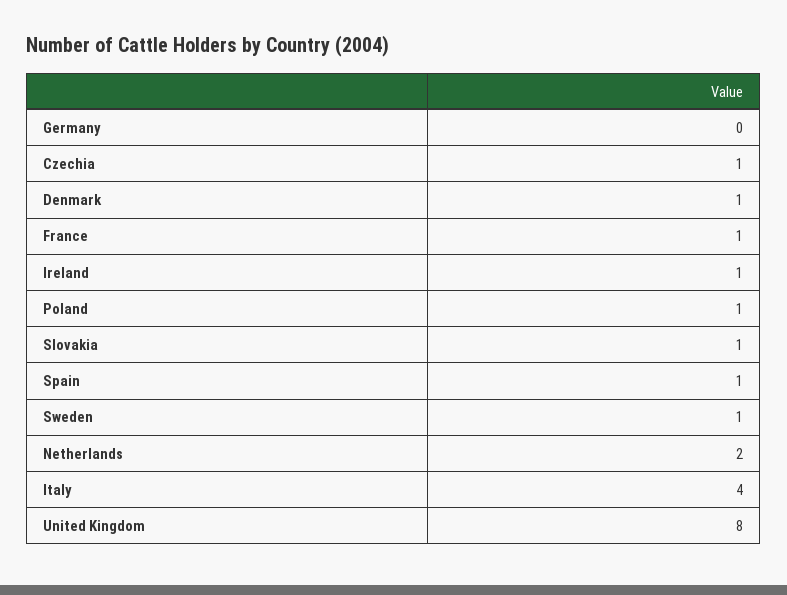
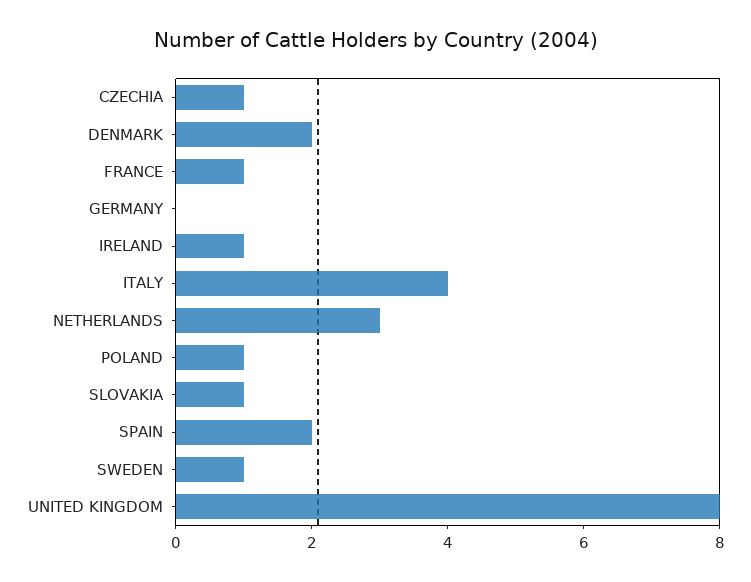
Denmark: 1 -> 2
Spain: 1 -> 2
Netherlands: 2 -> 3

